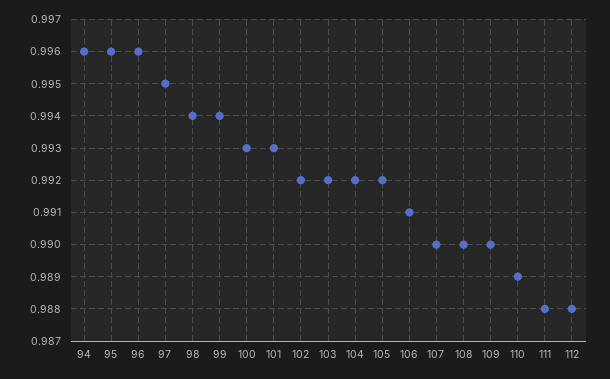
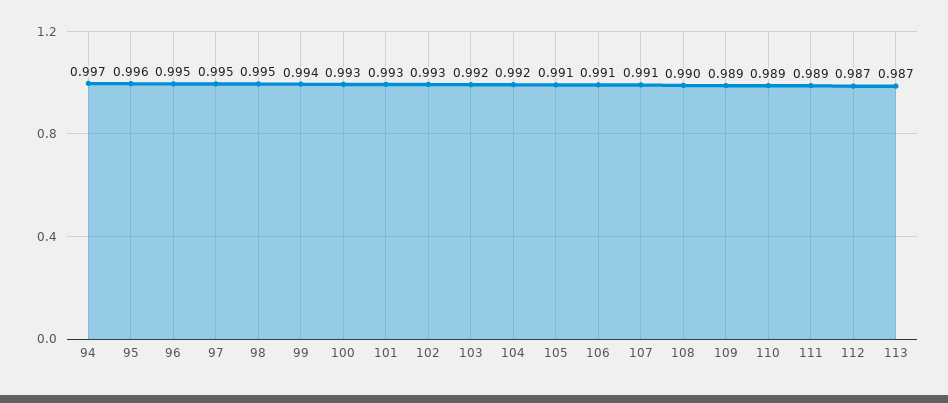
94: 0.996 -> 0.997
96: 0.996 -> 0.995
98: 0.994 -> 0.995
102: 0.992 -> 0.993
105: 0.992 -> 0.991
107: 0.99 -> 0.991
109: 0.99 -> 0.989
111: 0.988 -> 0.989
112: 0.988 -> 0.987
113: none -> 0.987

